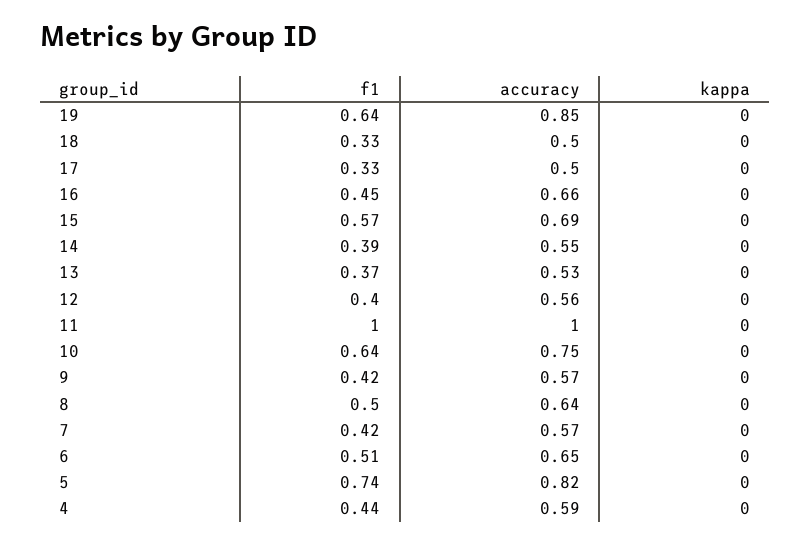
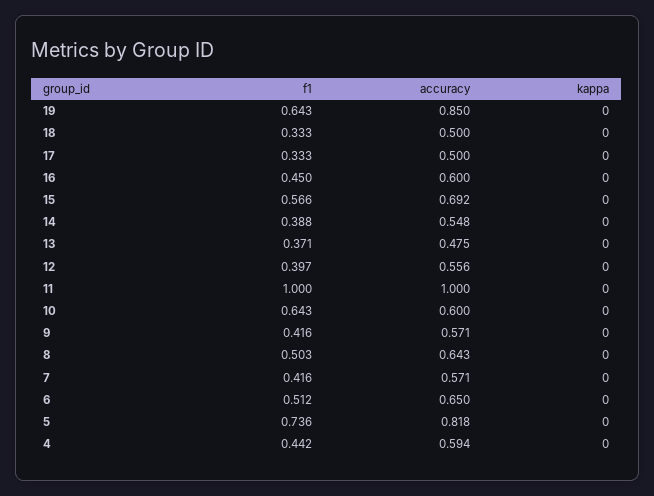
accuracy, 16: 0.66 -> 0.6
accuracy, 13: 0.53 -> 0.475
accuracy, 10: 0.75 -> 0.6

